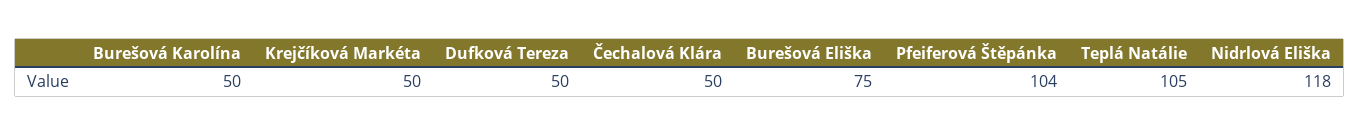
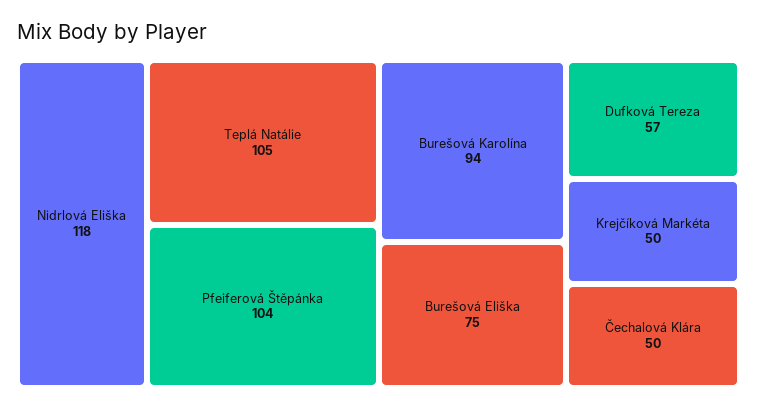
Burešová Karolína: 50 -> 94
Dufková Tereza: 50 -> 57

